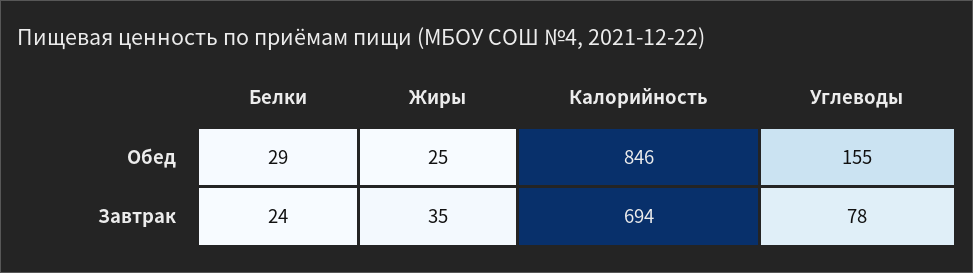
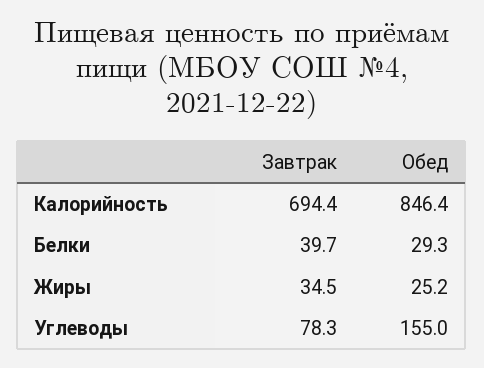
Белки, Завтрак: 24 -> 39.7

